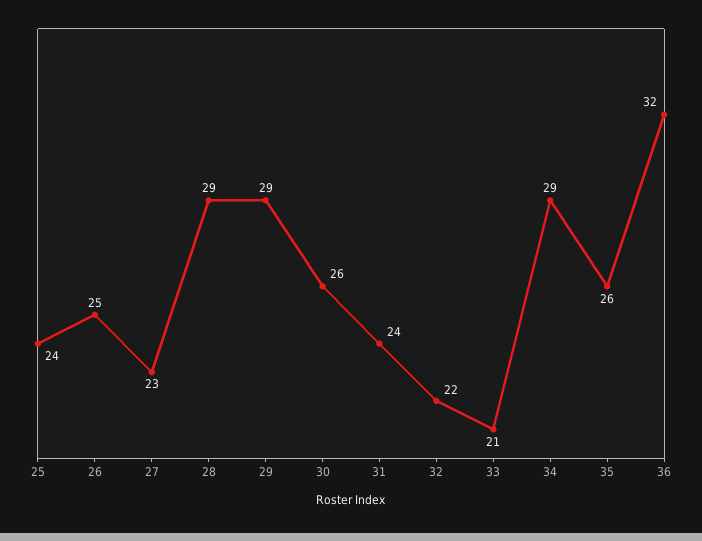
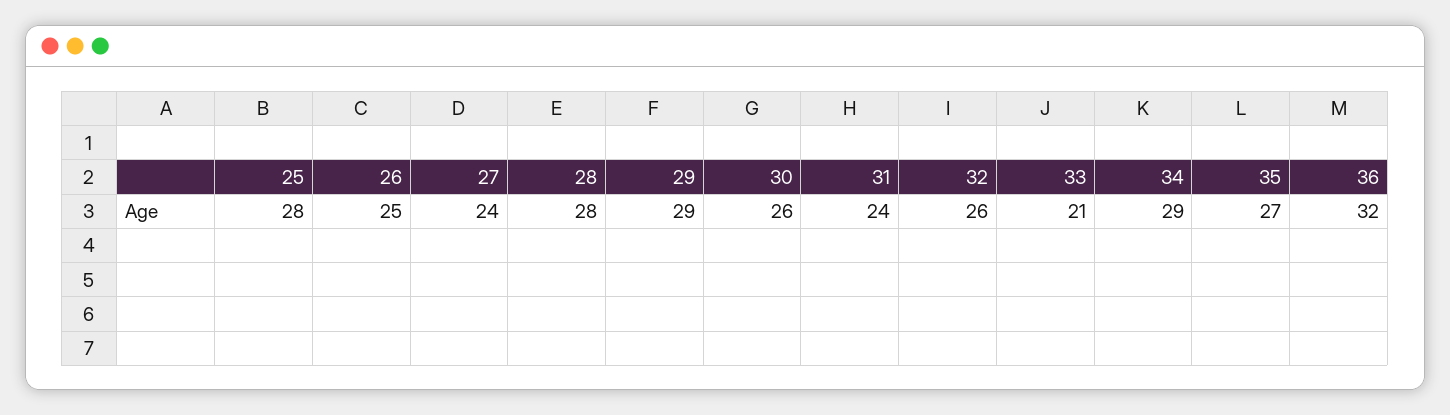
25: 24 -> 28
27: 23 -> 24
28: 29 -> 28
32: 22 -> 26
35: 26 -> 27

